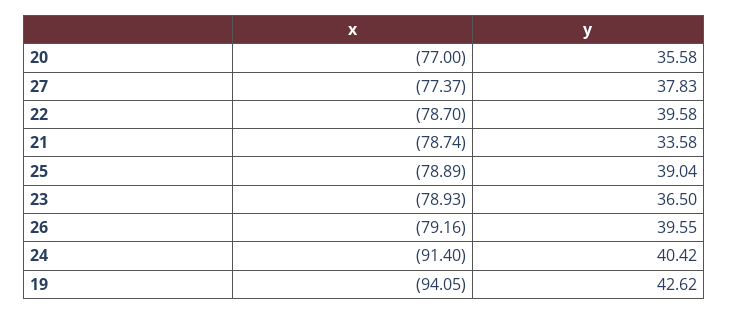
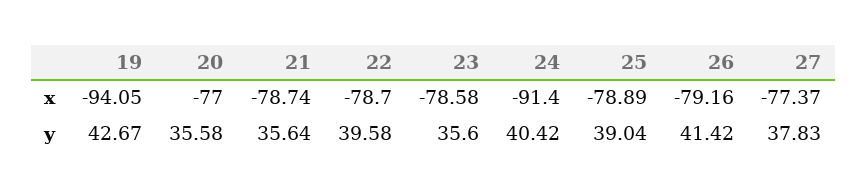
y, 21: 33.58 -> 35.64
x, 23: -78.93 -> -78.58
y, 23: 36.5 -> 35.6
y, 26: 39.55 -> 41.42
y, 19: 42.62 -> 42.67

